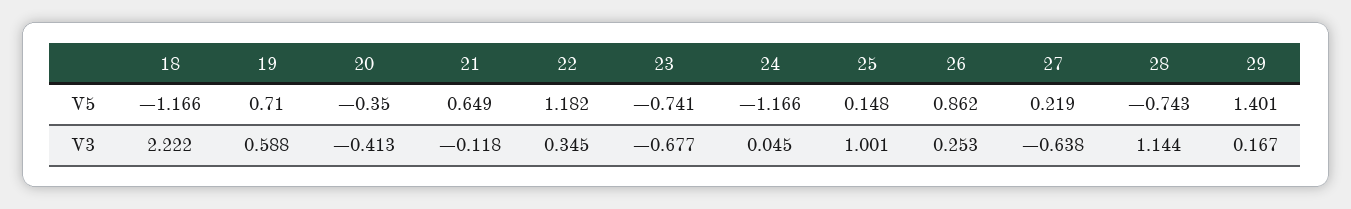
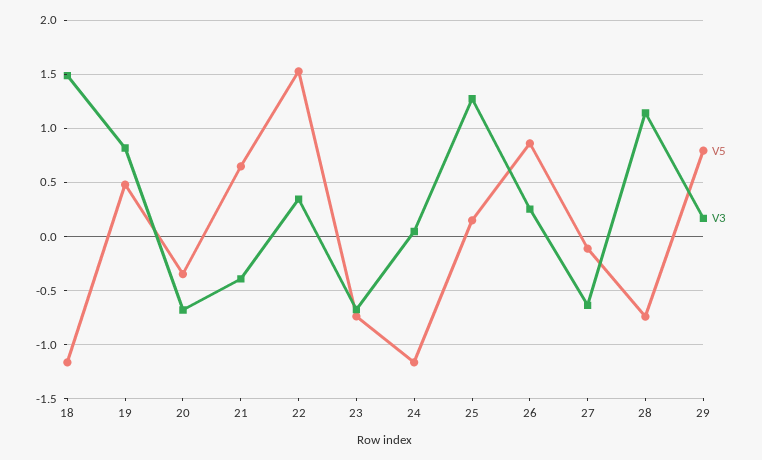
V5, 19: 0.71 -> 0.5
V5, 22: 1.182 -> 1.5
V5, 27: 0.219 -> -0.1
V5, 29: 1.401 -> 0.8
V3, 18: 2.222 -> 1.5
V3, 19: 0.588 -> 0.8
V3, 20: -0.413 -> -0.7
V3, 21: -0.118 -> -0.4
V3, 25: 1.001 -> 1.3

